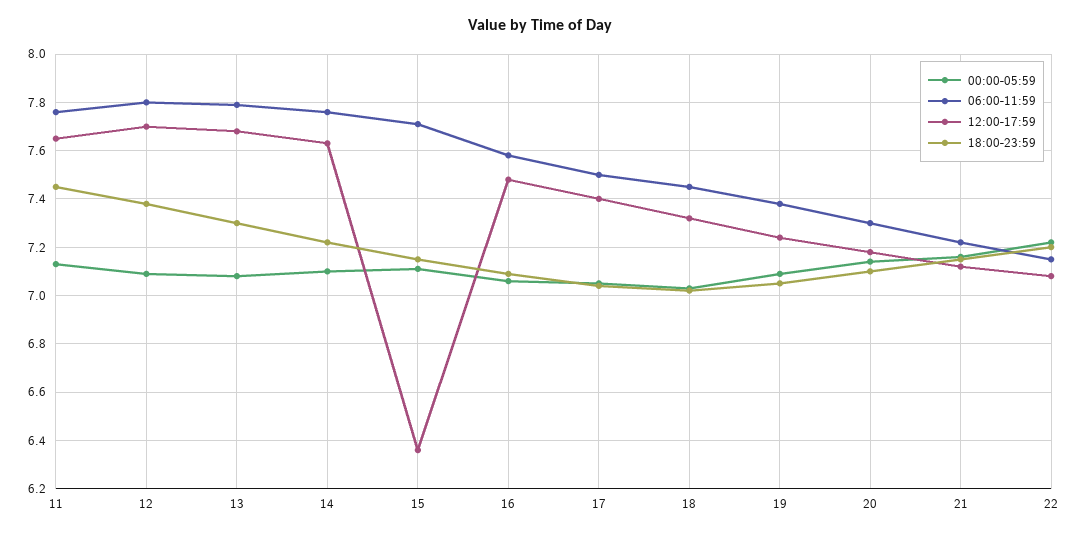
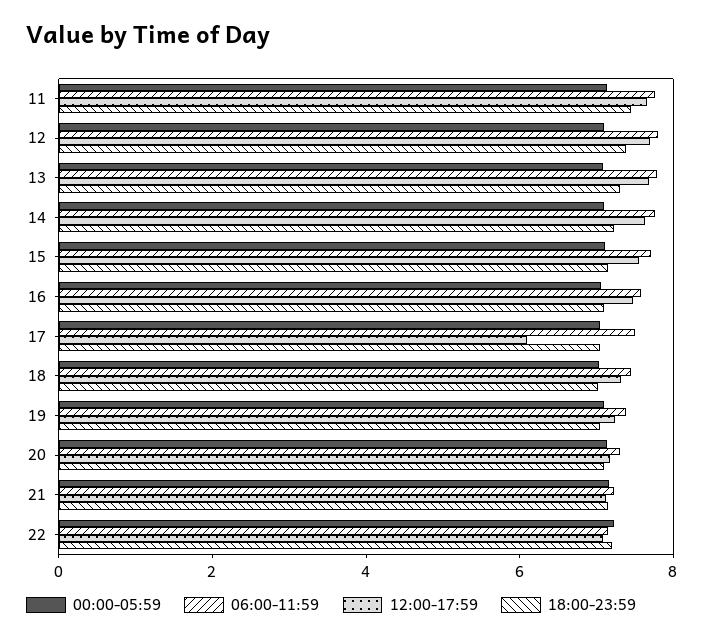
12:00-17:59, 15: 6.35 -> 7.5
12:00-17:59, 17: 7.4 -> 6

